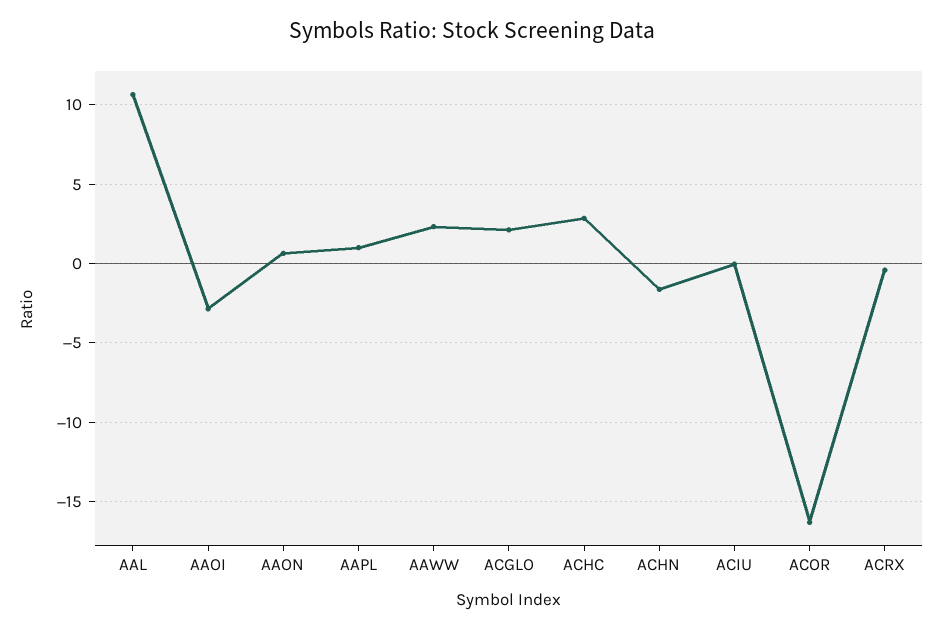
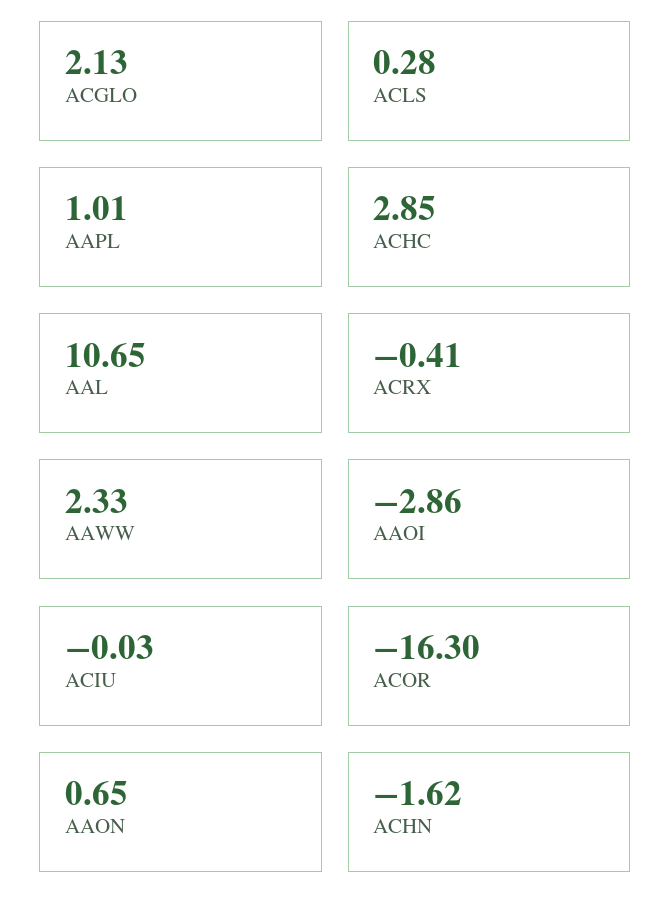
ACLS: none -> 0.28

